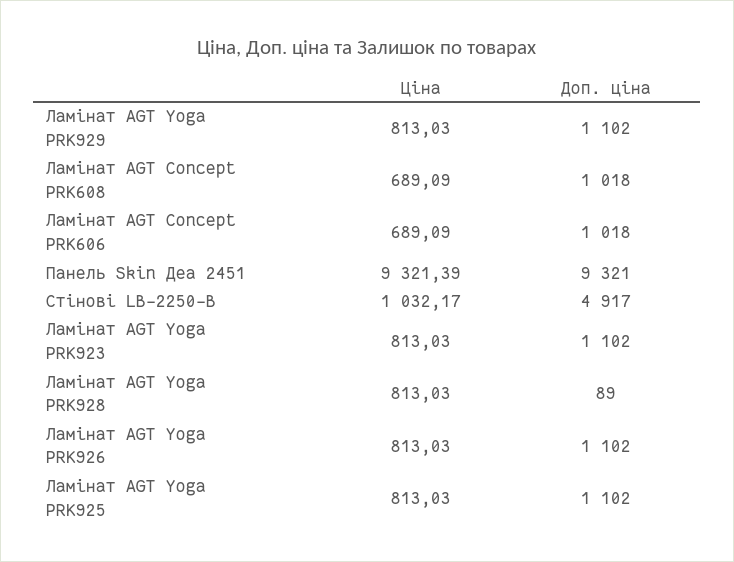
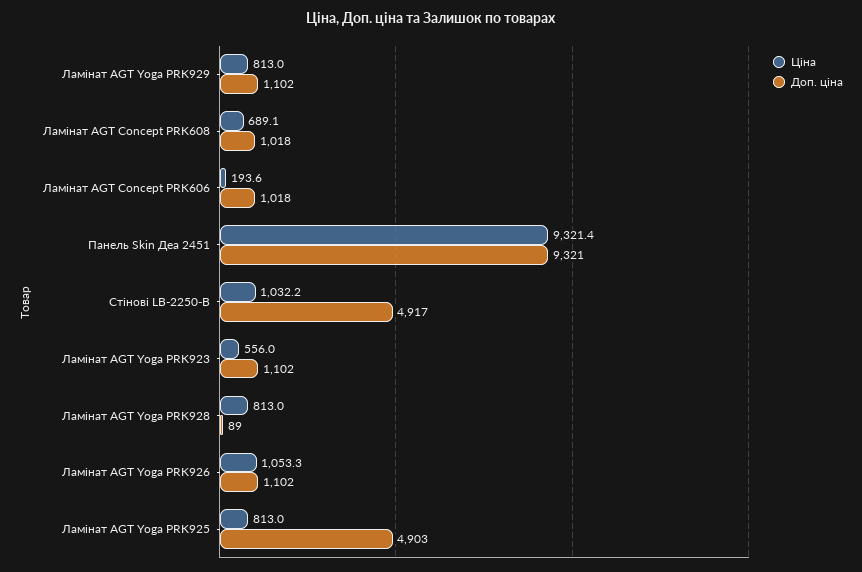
Ціна, Ламінат AGT Concept PRK606: 689.09 -> 193.6
Ціна, Ламінат AGT Yoga PRK923: 813.03 -> 556
Ціна, Ламінат AGT Yoga PRK926: 813.03 -> 1053.3
Доп. ціна, Ламінат AGT Yoga PRK925: 1102 -> 4903

